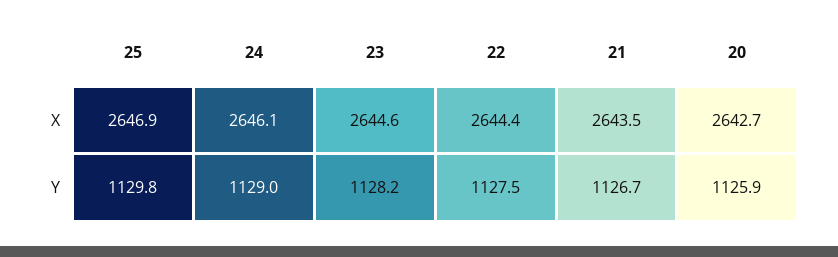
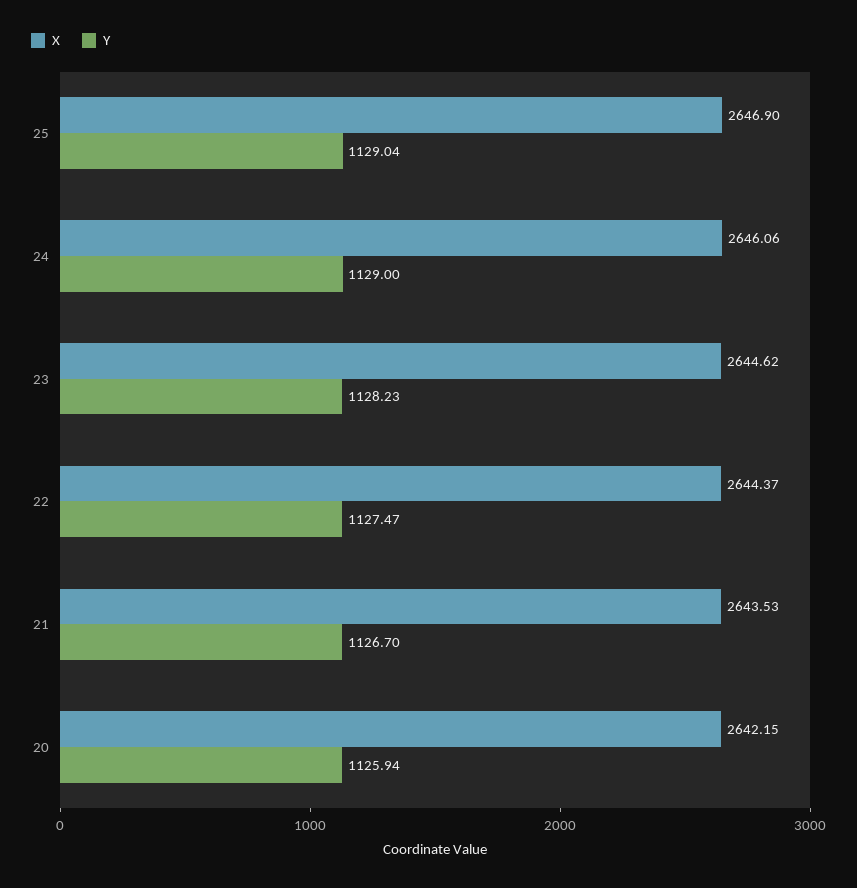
X, 20: 2642.7 -> 2642.15
Y, 25: 1129.8 -> 1129.04

